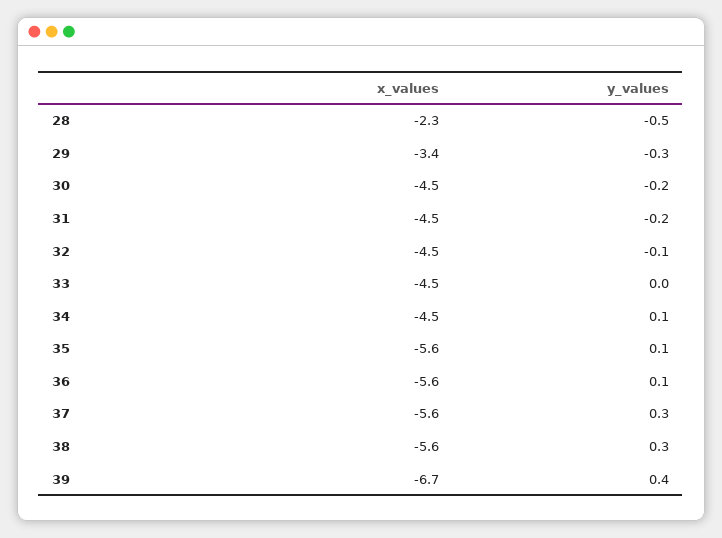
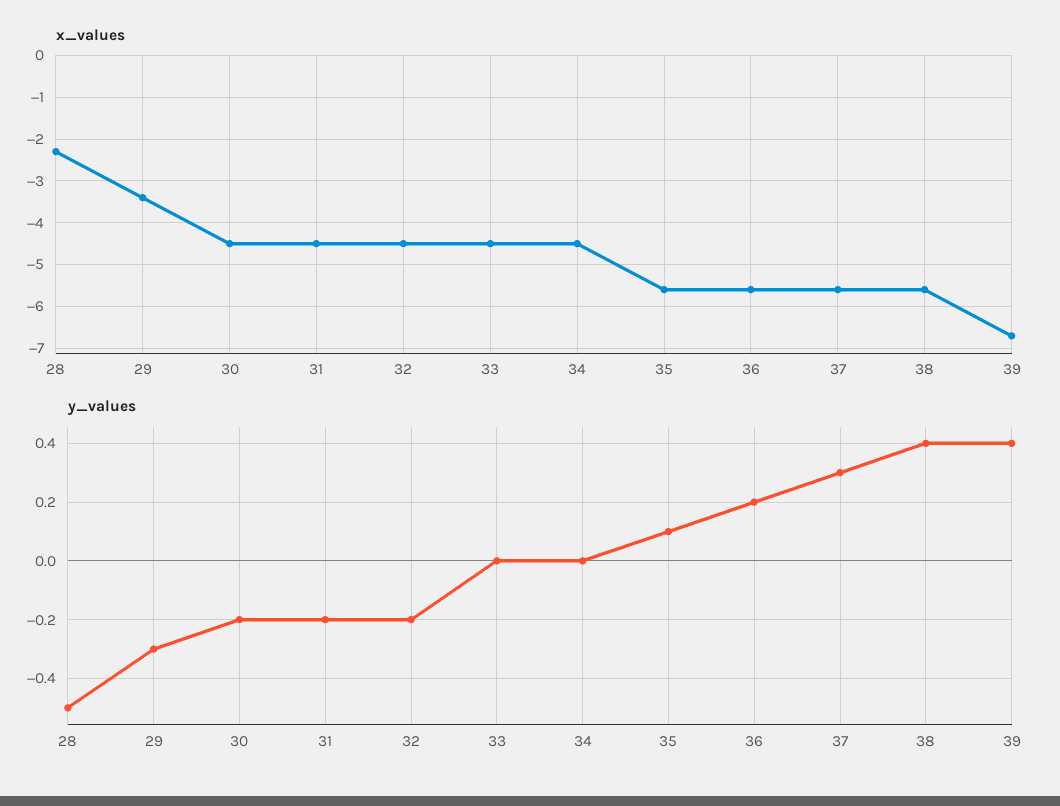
y_values, 32: -0.1 -> -0.2
y_values, 34: 0.1 -> 0
y_values, 36: 0.1 -> 0.2
y_values, 38: 0.3 -> 0.4

